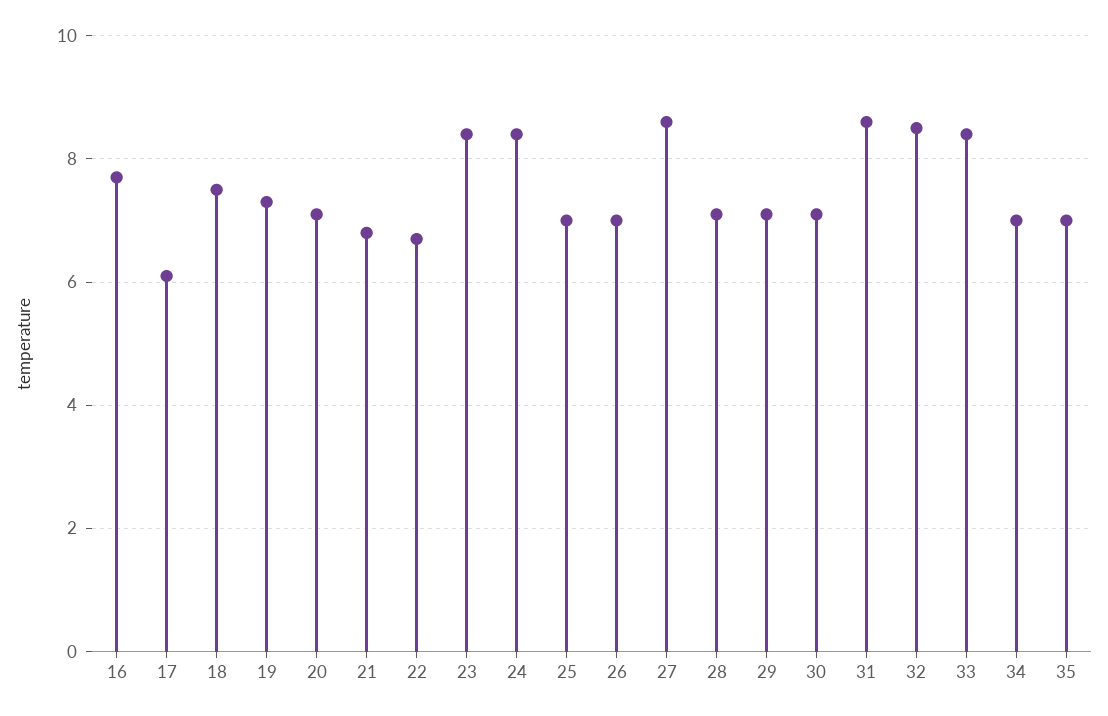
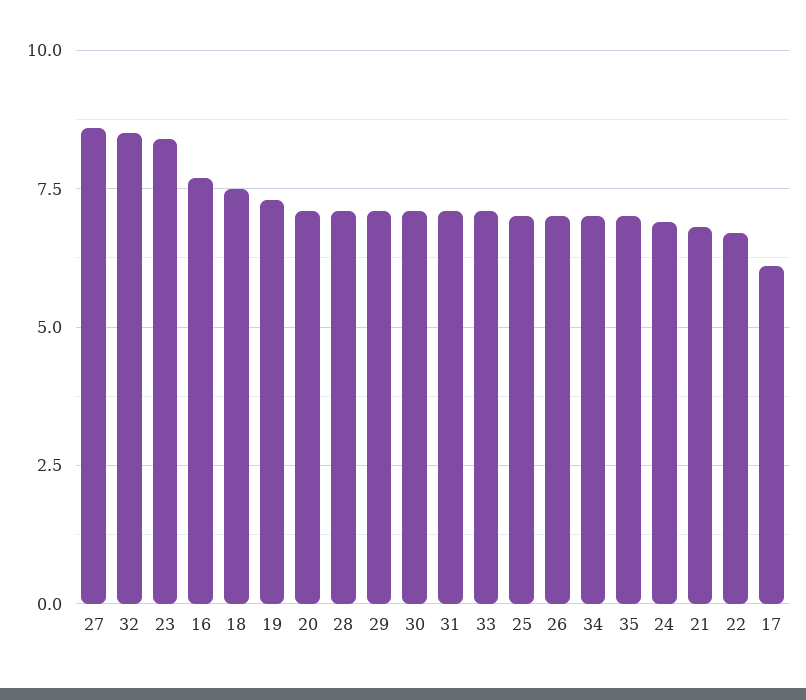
24: 8.5 -> 7
31: 8.5 -> 7
33: 8.5 -> 7

